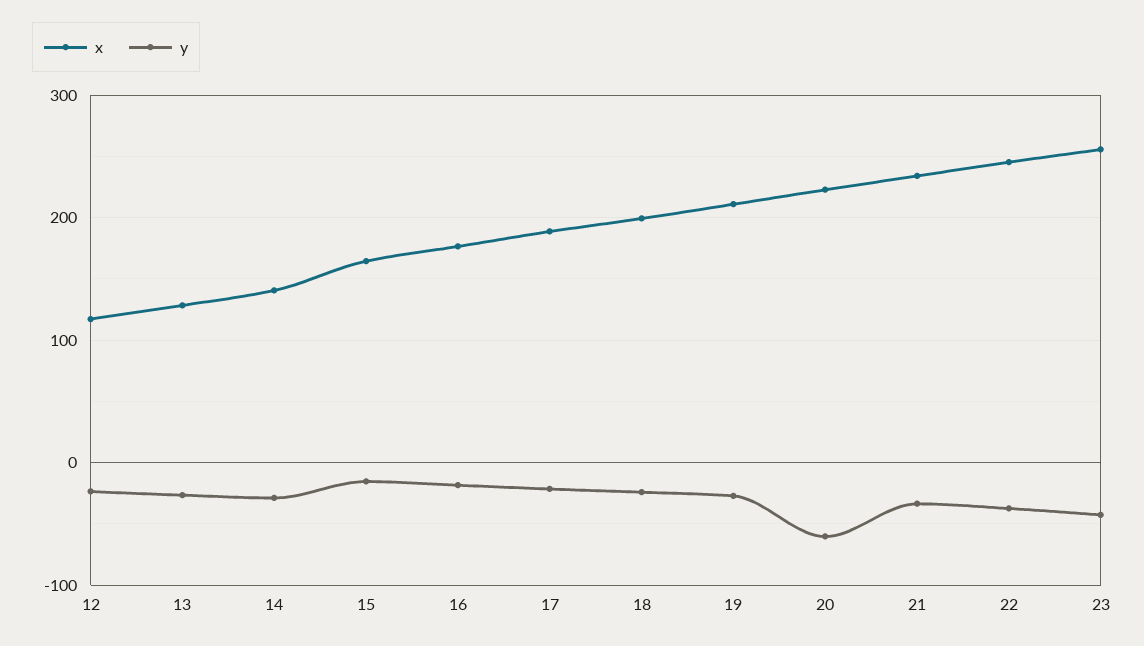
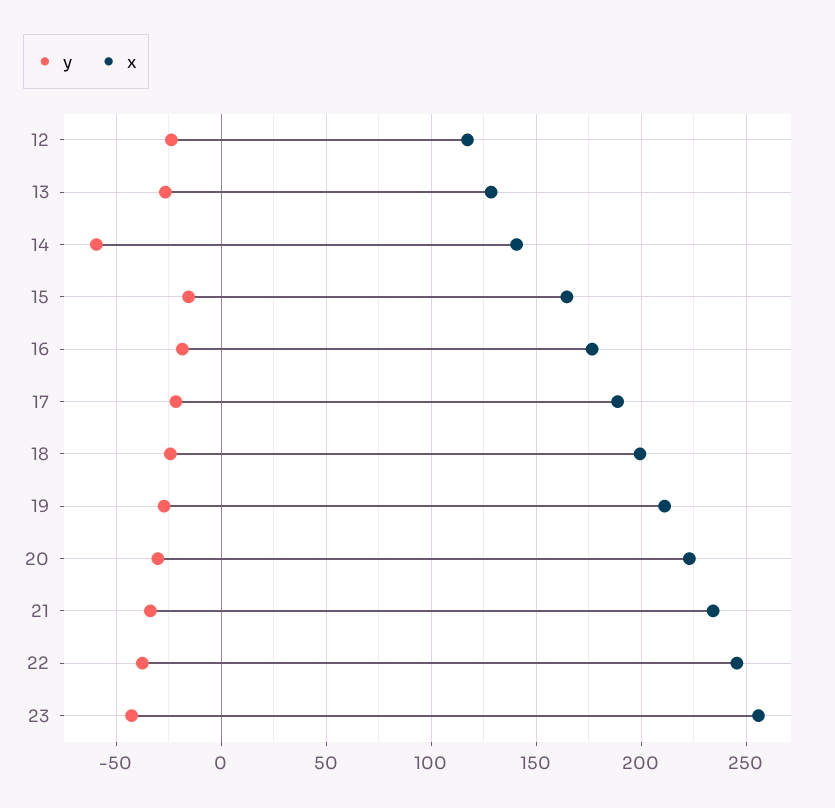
y, 14: -30 -> -60
y, 20: -60 -> -30

